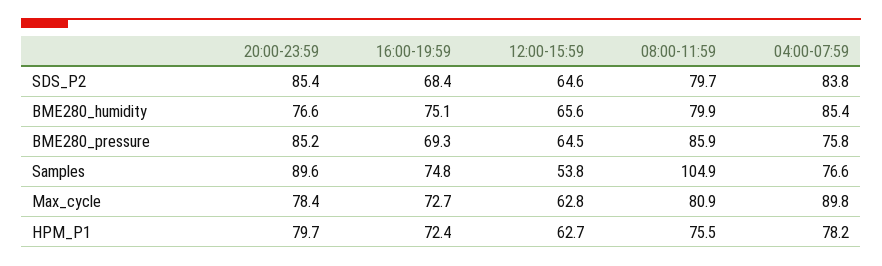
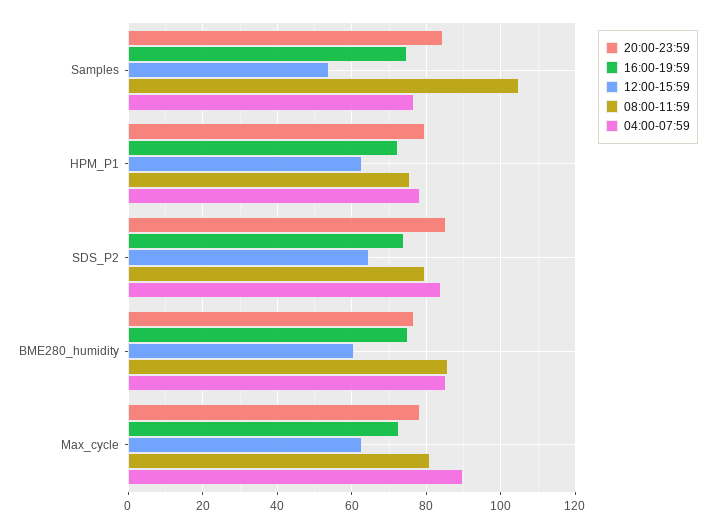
16:00-19:59, SDS_P2: 68.4 -> 74
12:00-15:59, BME280_humidity: 65.6 -> 60
08:00-11:59, BME280_humidity: 79.9 -> 86
20:00-23:59, BME280_pressure: 85.2 -> none
16:00-19:59, BME280_pressure: 69.3 -> none
12:00-15:59, BME280_pressure: 64.5 -> none
08:00-11:59, BME280_pressure: 85.9 -> none
04:00-07:59, BME280_pressure: 75.8 -> none
20:00-23:59, Samples: 89.6 -> 84

